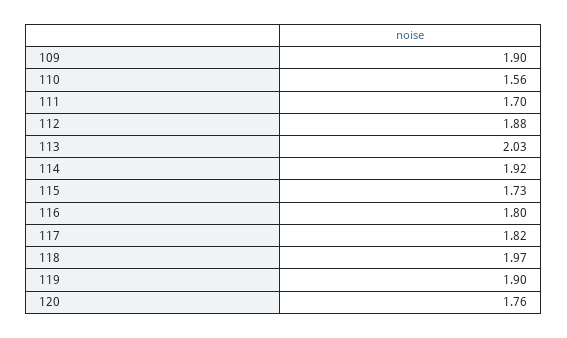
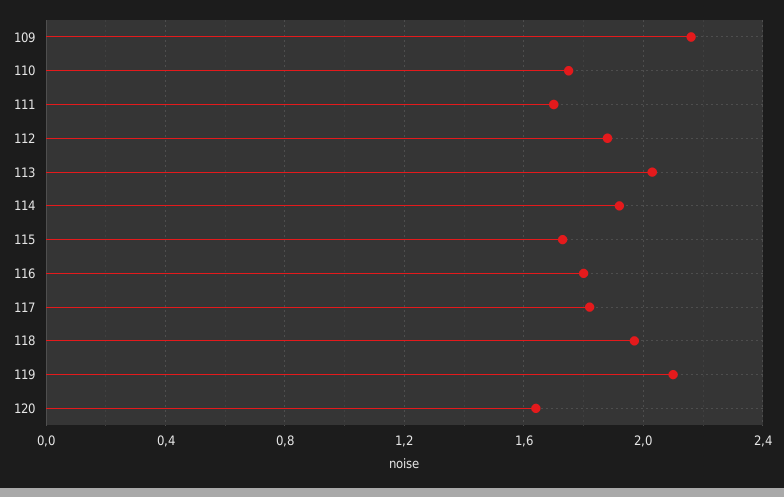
109: 1.9 -> 2.15
110: 1.56 -> 1.75
119: 1.9 -> 2.1
120: 1.76 -> 1.65

